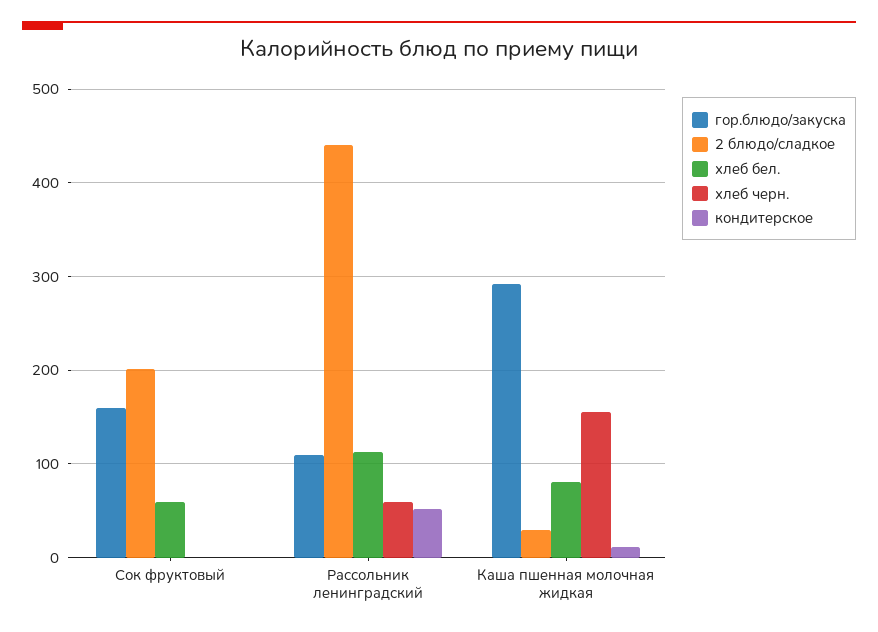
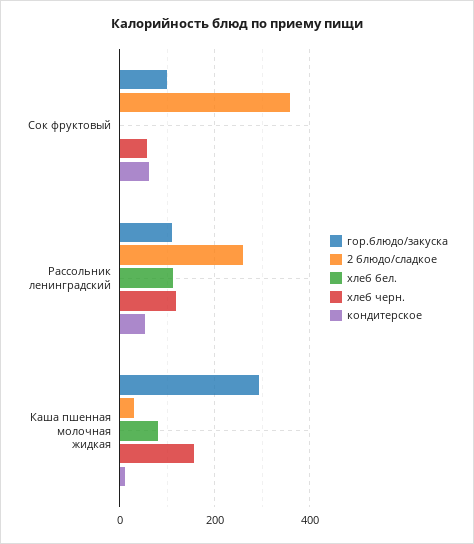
гор.блюдо/закуска, Сок фруктовый: 160 -> 100
2 блюдо/сладкое, Сок фруктовый: 200 -> 360
хлеб бел., Сок фруктовый: 60 -> 0
хлеб черн., Сок фруктовый: 0 -> 60
кондитерское, Сок фруктовый: 0 -> 60
2 блюдо/сладкое, Рассольник ленинградский: 440 -> 260
хлеб черн., Рассольник ленинградский: 60 -> 120

